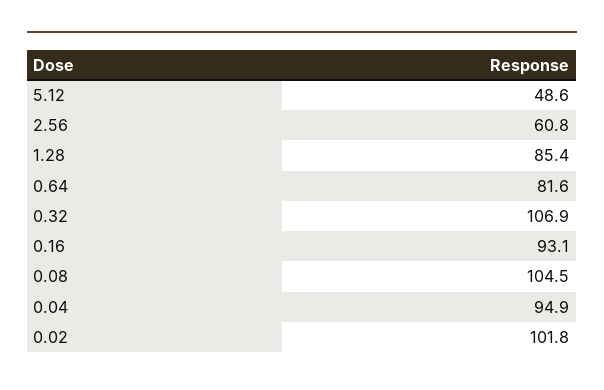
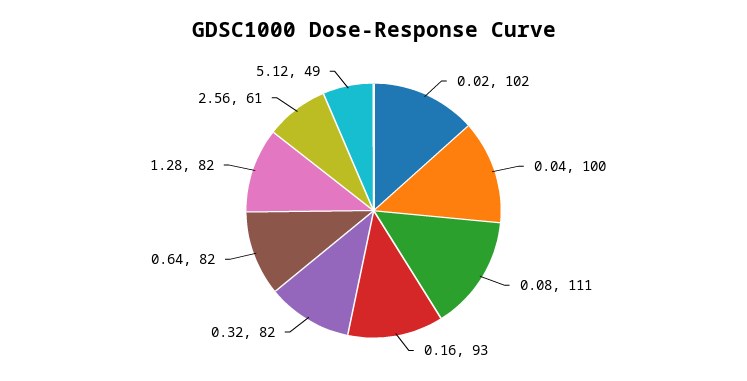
1.28: 85.4 -> 82
0.32: 106.9 -> 82
0.08: 104.5 -> 111
0.04: 94.9 -> 100

